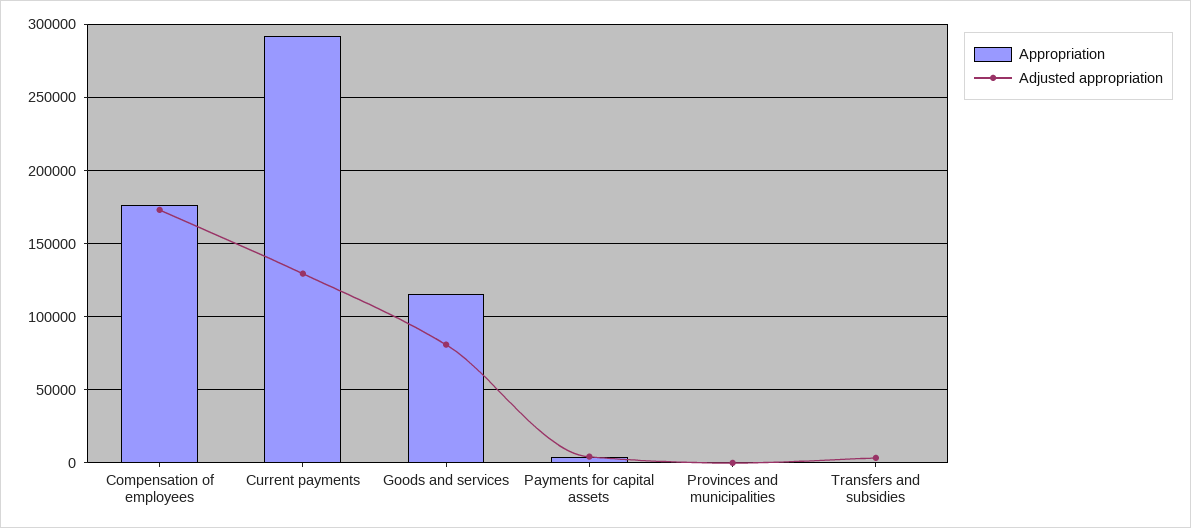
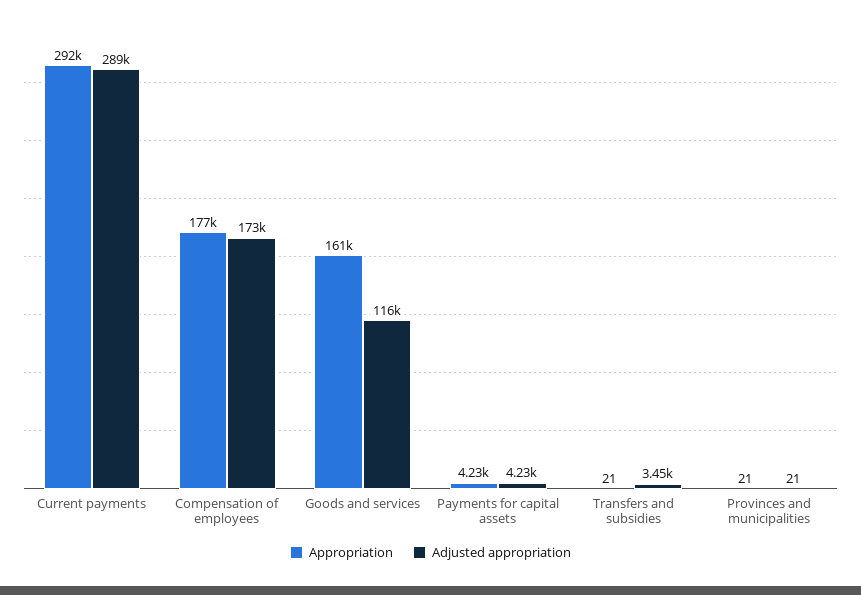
Adjusted appropriation, Current payments: 130000 -> 289000
Appropriation, Goods and services: 115000 -> 161000
Adjusted appropriation, Goods and services: 80000 -> 116000

